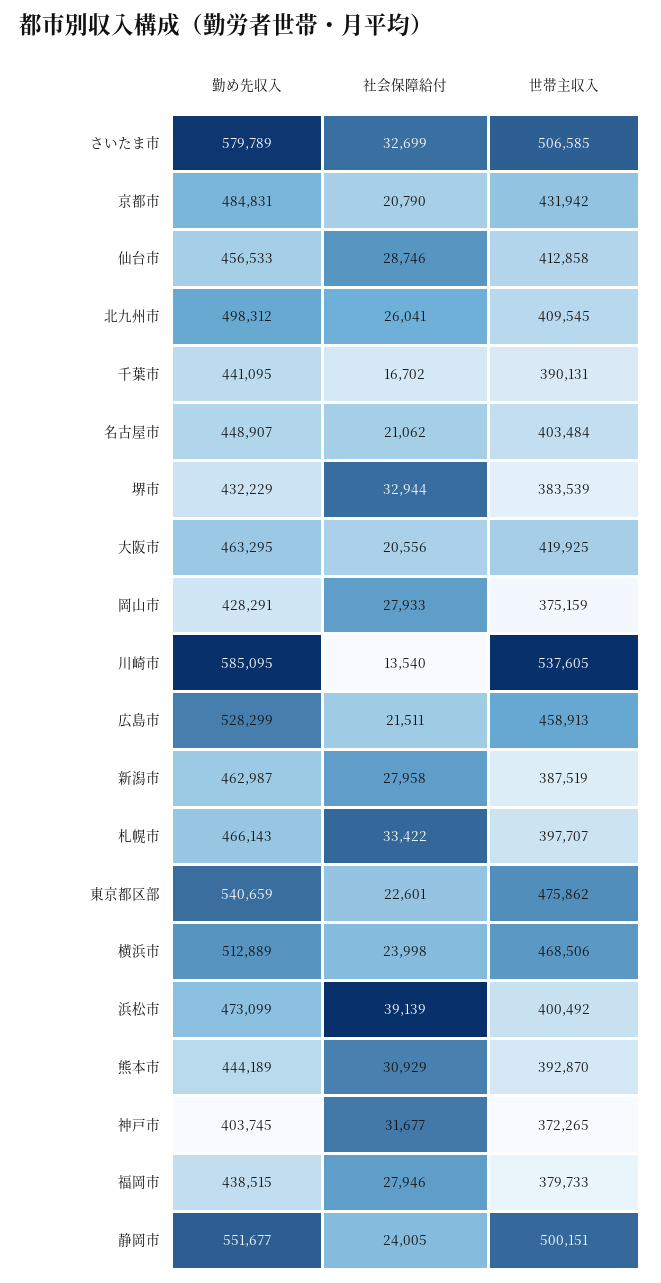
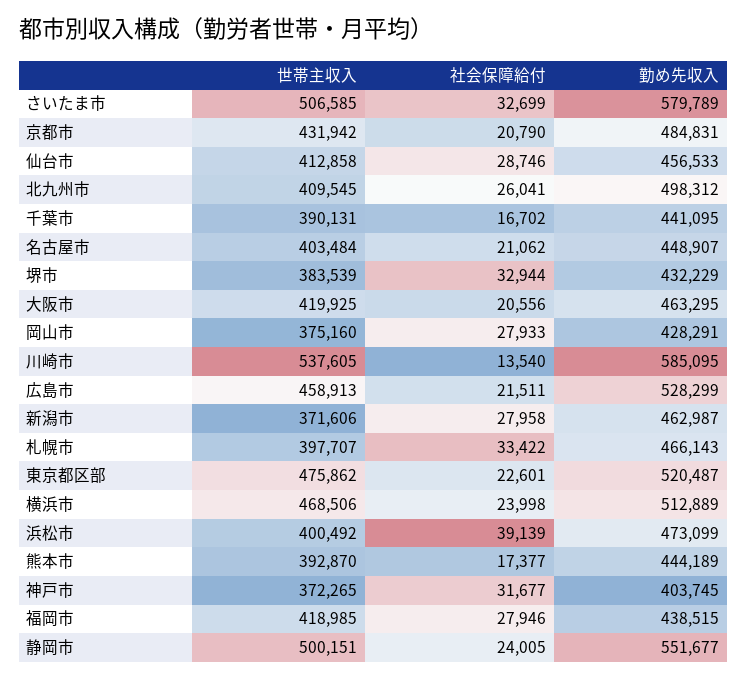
世帯主収入, 岡山市: 375159 -> 375160
世帯主収入, 新潟市: 387519 -> 371606
勤め先収入, 東京都区部: 540659 -> 520487
社会保障給付, 熊本市: 30929 -> 17377
世帯主収入, 福岡市: 379733 -> 418985

